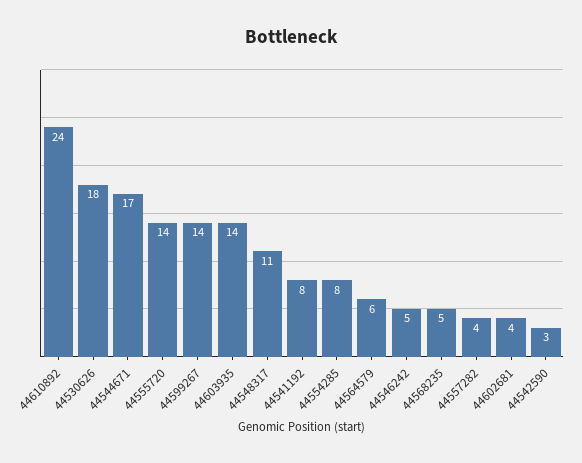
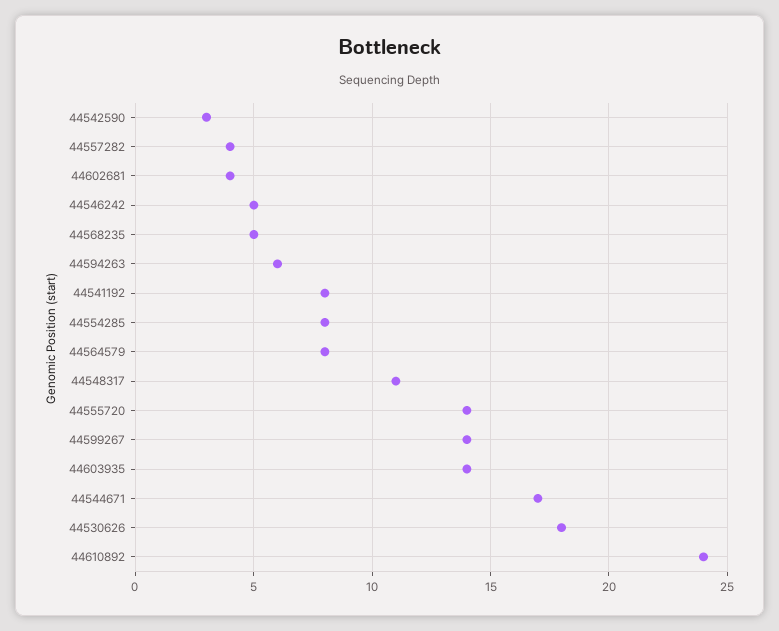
44564579: 6 -> 8
44594263: none -> 6

